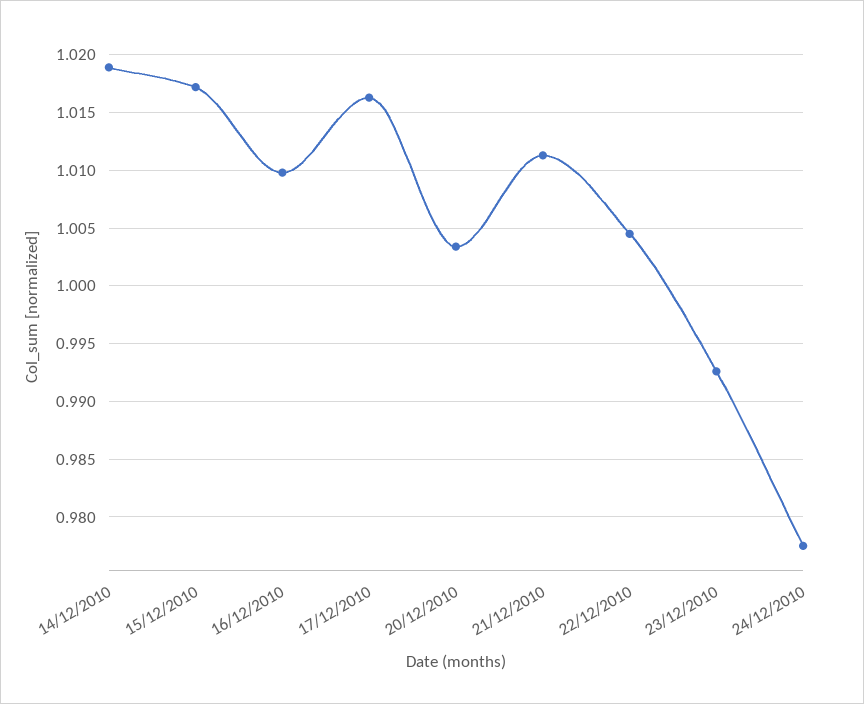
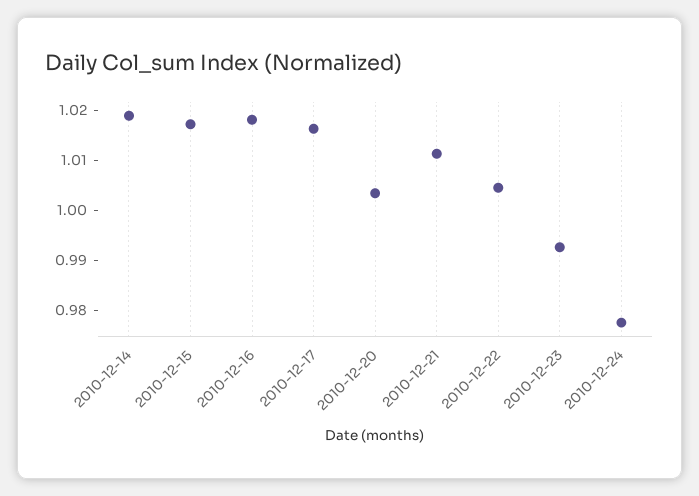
16/12/2010: 1.01 -> 1.018

